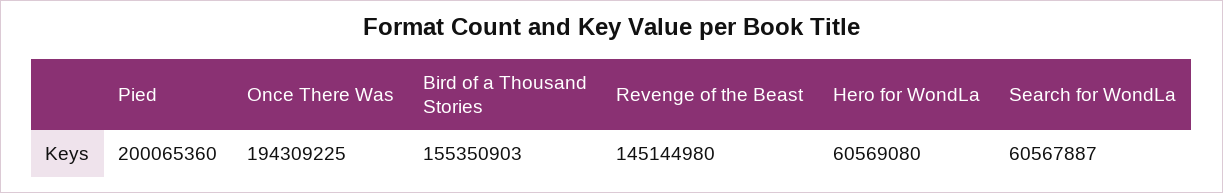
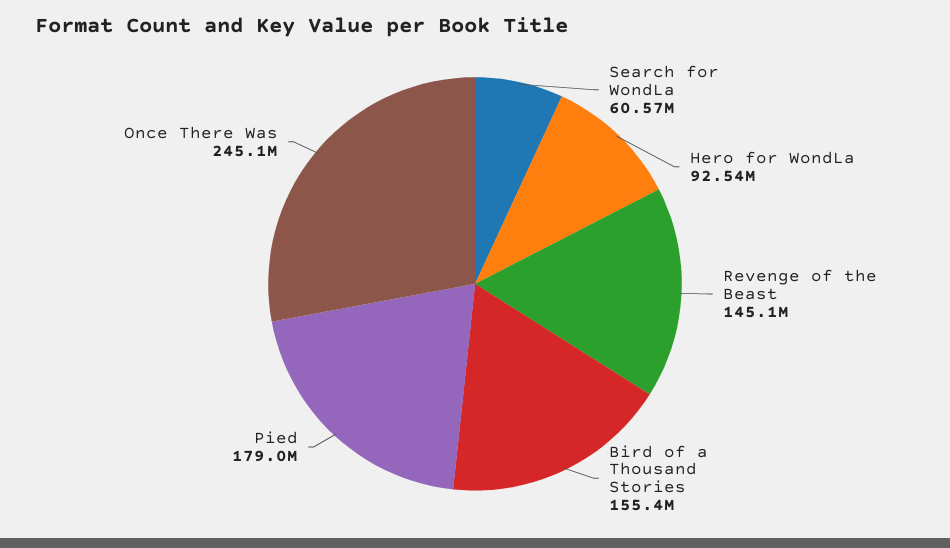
Pied: 200065360 -> 179000000
Once There Was: 194309225 -> 245100000
Hero for WondLa: 60569080 -> 92540000

